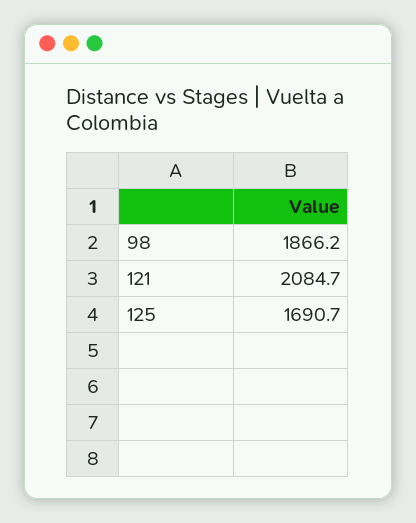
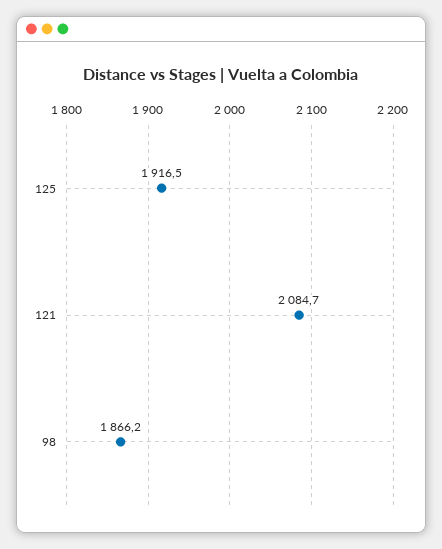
125: 1690.7 -> 1916.5

